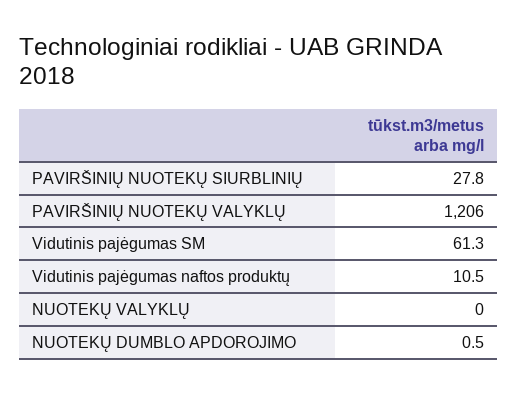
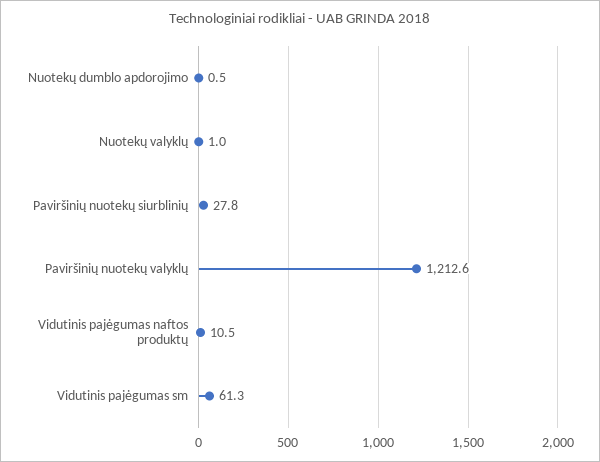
PAVIRŠINIŲ NUOTEKŲ VALYKLŲ: 1206 -> 1212.6
NUOTEKŲ VALYKLŲ: 0 -> 1

